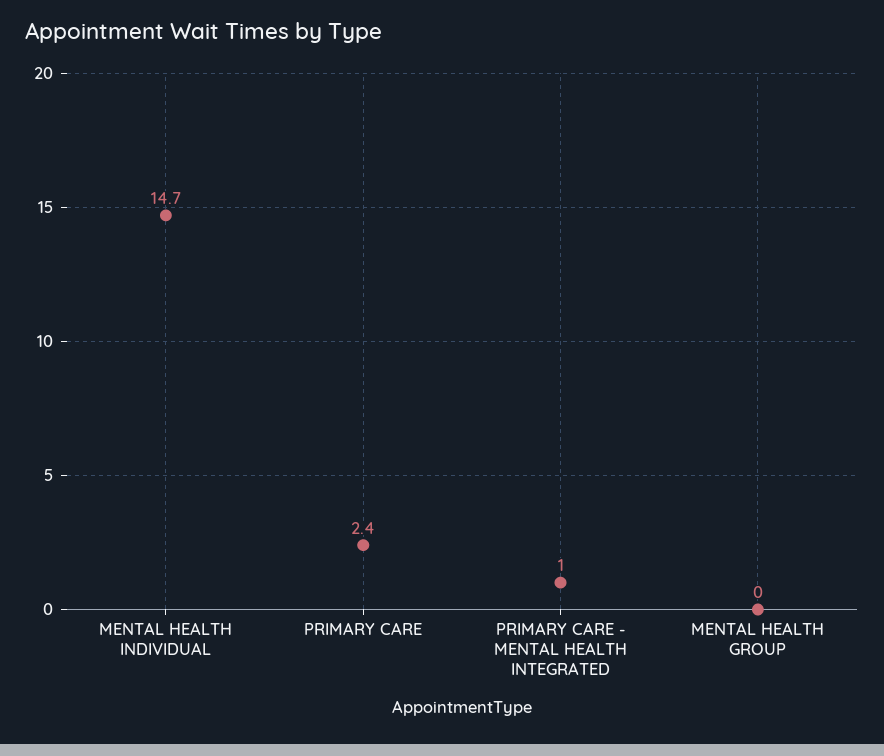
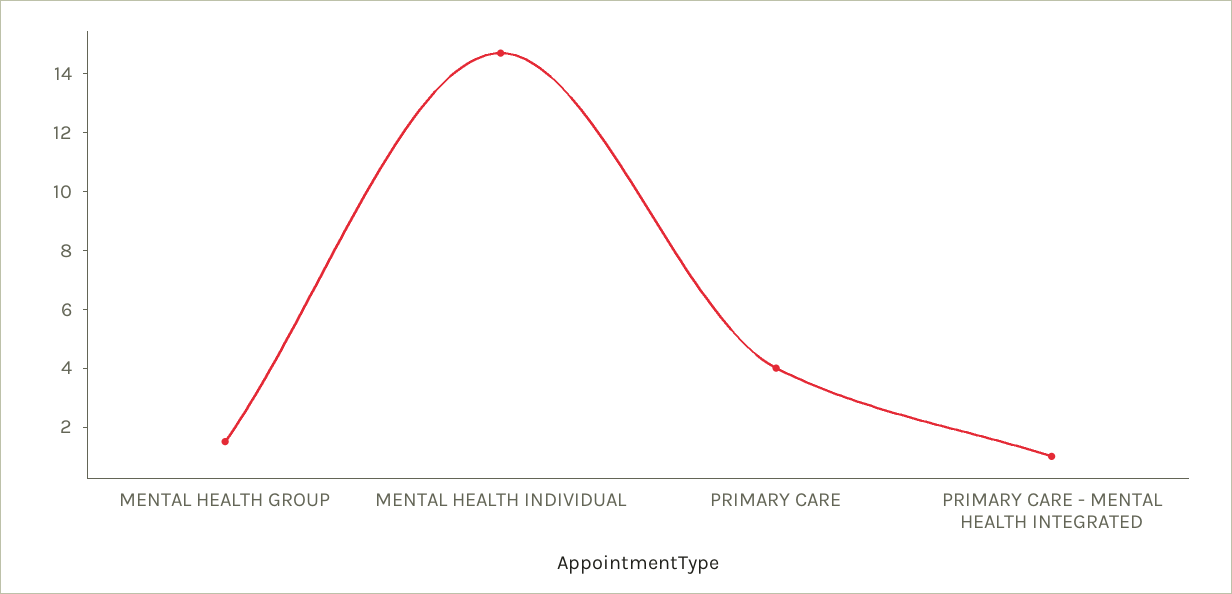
PRIMARY CARE: 2.4 -> 4
MENTAL HEALTH GROUP: 0 -> 1.5

